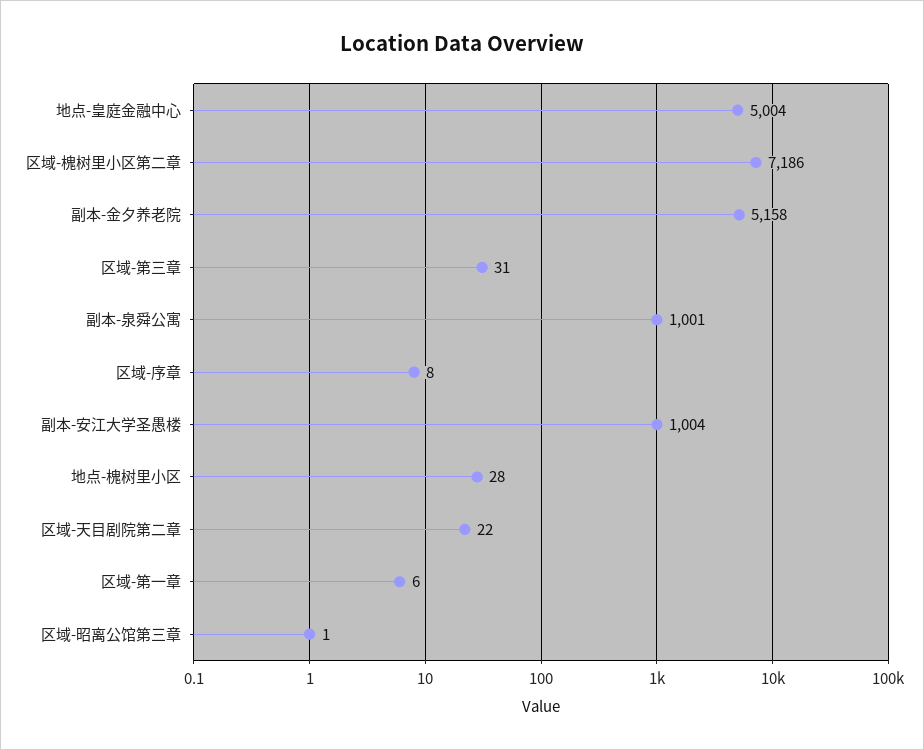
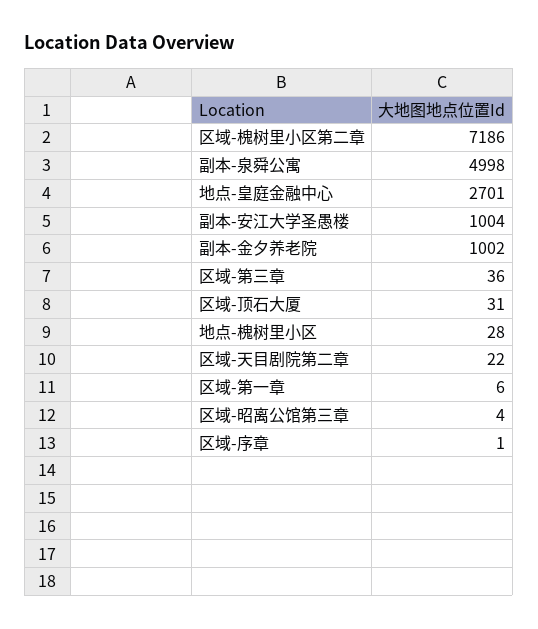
地点-皇庭金融中心: 5004 -> 2701
副本-金夕养老院: 5158 -> 1002
区域-第三章: 31 -> 36
副本-泉舜公寓: 1001 -> 4998
区域-序章: 8 -> 1
区域-昭离公馆第三章: 1 -> 4
区域-顶石大厦: none -> 31

